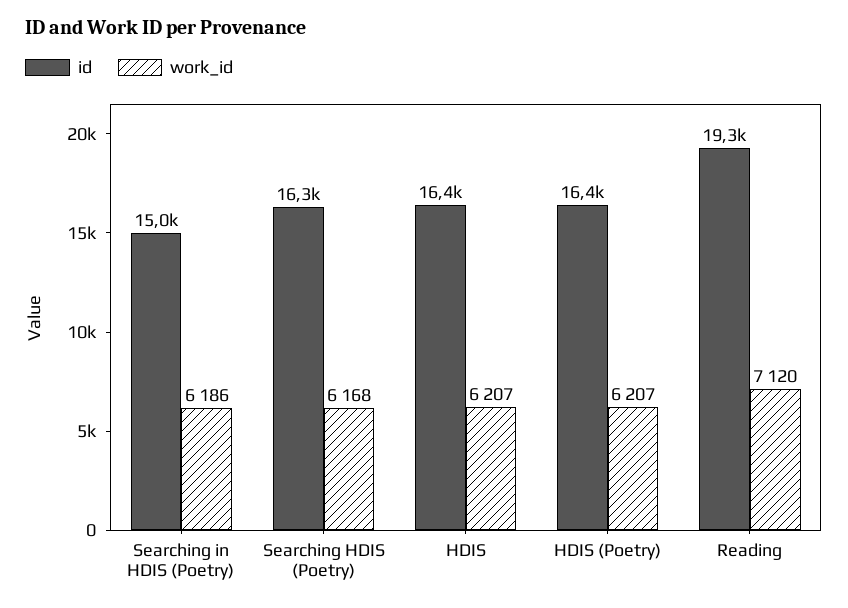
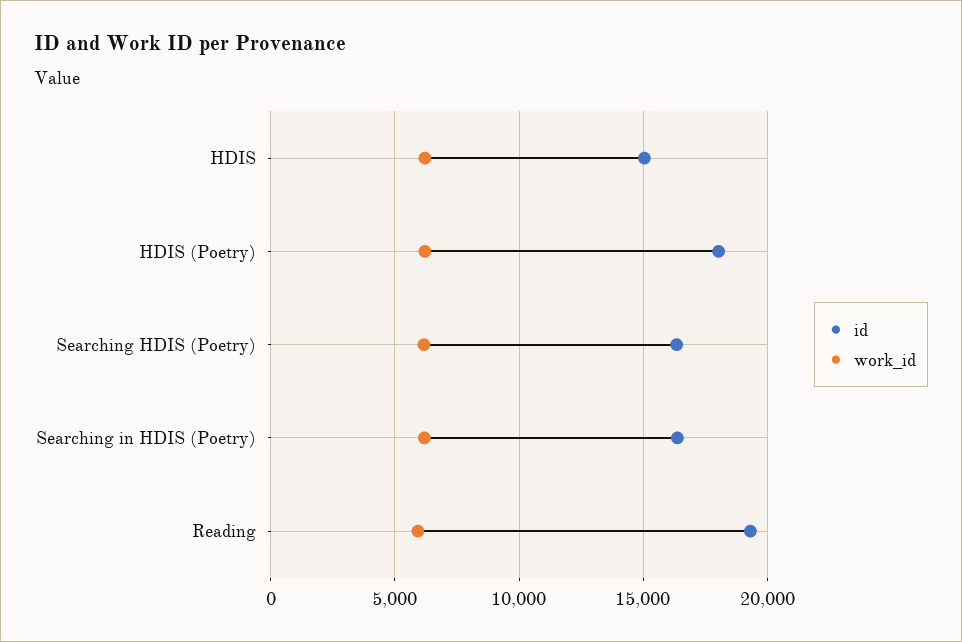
id, Searching in HDIS (Poetry): 15000 -> 16500
id, HDIS: 16400 -> 15000
id, HDIS (Poetry): 16400 -> 18000
work_id, Reading: 7120 -> 6000

